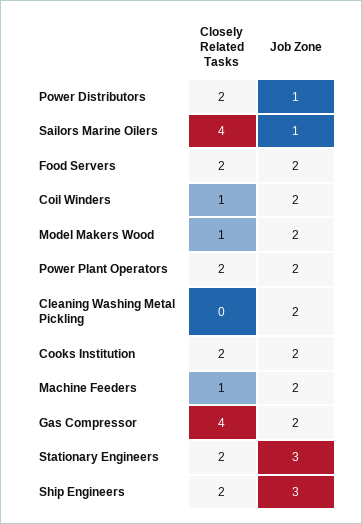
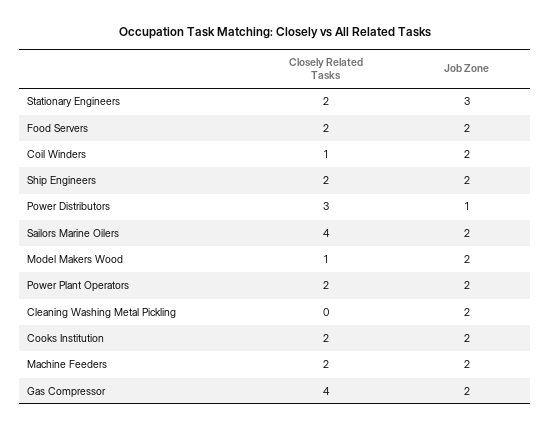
Closely Related Tasks, Power Distributors: 2 -> 3
Job Zone, Sailors Marine Oilers: 1 -> 2
Closely Related Tasks, Machine Feeders: 1 -> 2
Job Zone, Ship Engineers: 3 -> 2

